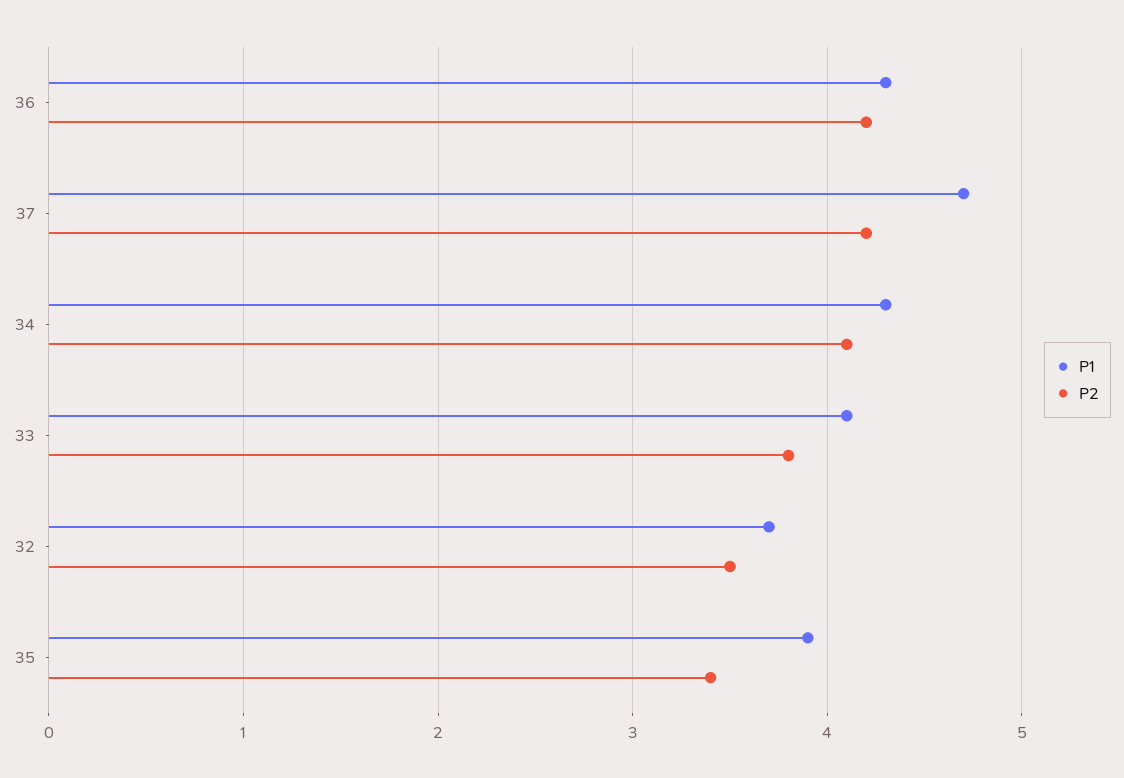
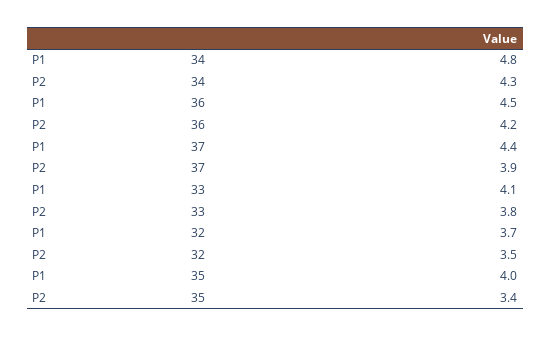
P1, 36: 4.3 -> 4.5
P1, 37: 4.7 -> 4.4
P2, 37: 4.2 -> 3.9
P1, 34: 4.3 -> 4.8
P2, 34: 4.1 -> 4.3
P1, 35: 3.9 -> 4

